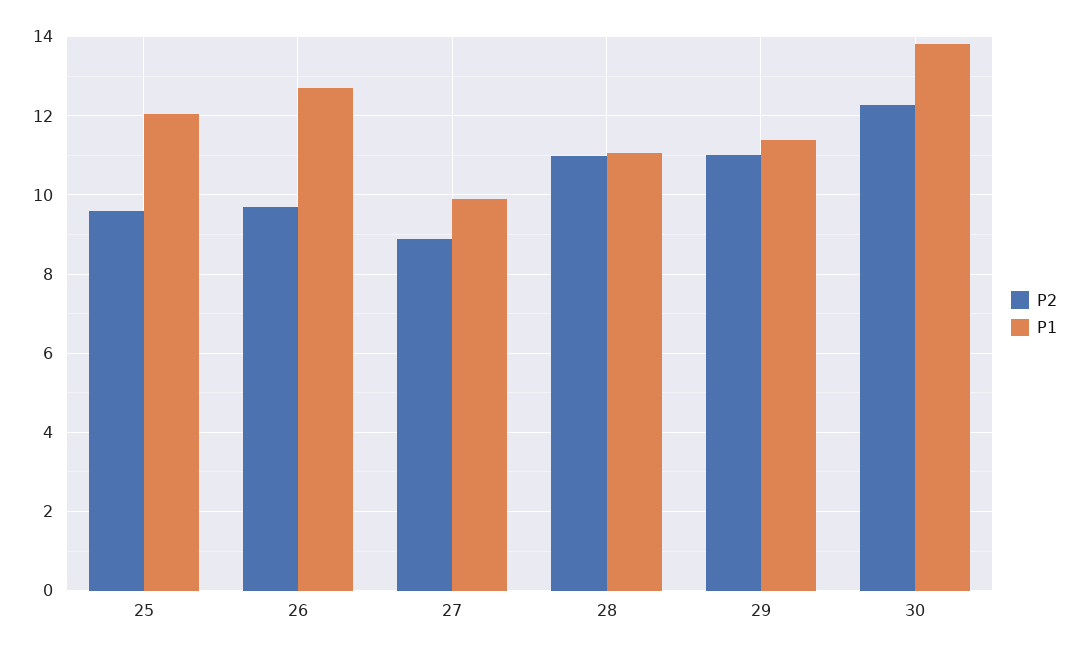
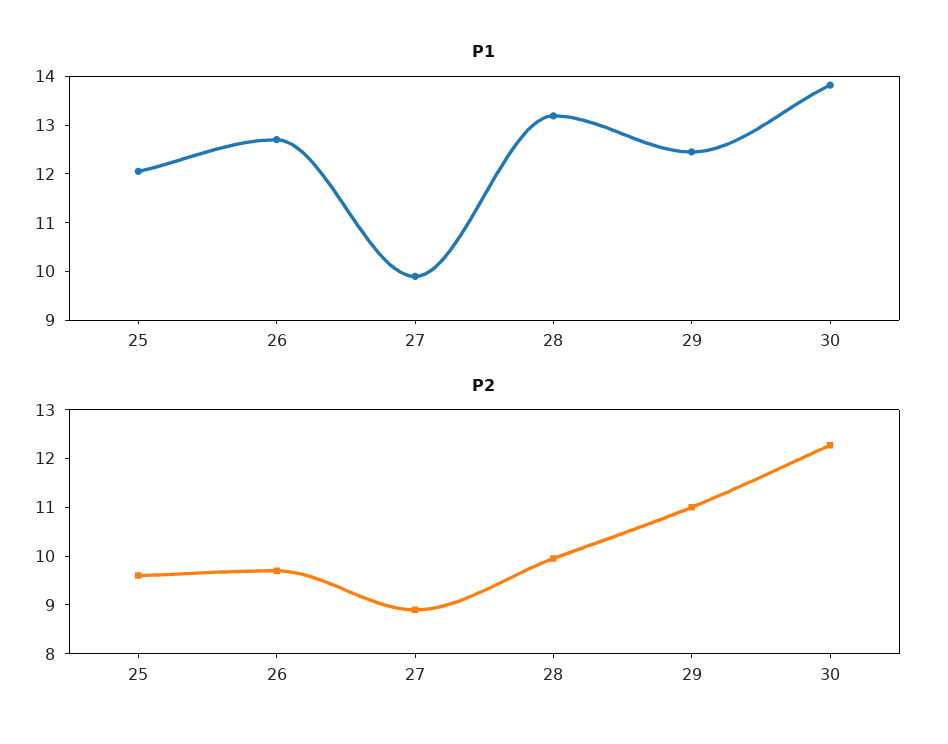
P2, 28: 11 -> 10
P1, 28: 11 -> 13.2
P1, 29: 11.4 -> 12.4

